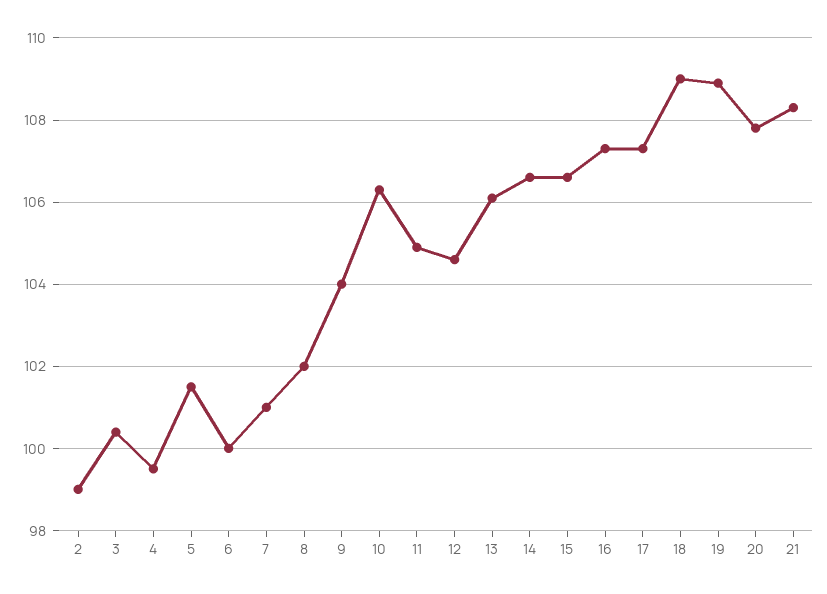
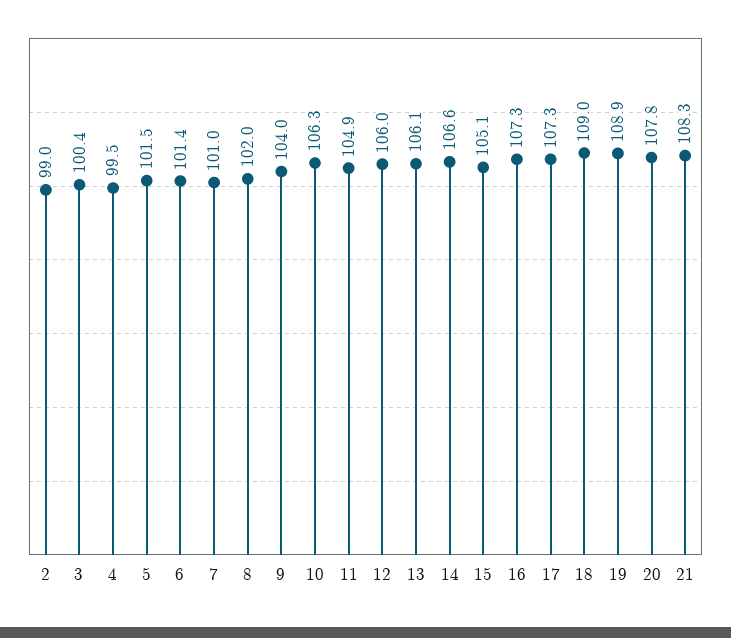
6: 100 -> 101.4
12: 104.5 -> 106
15: 106.5 -> 105.1

